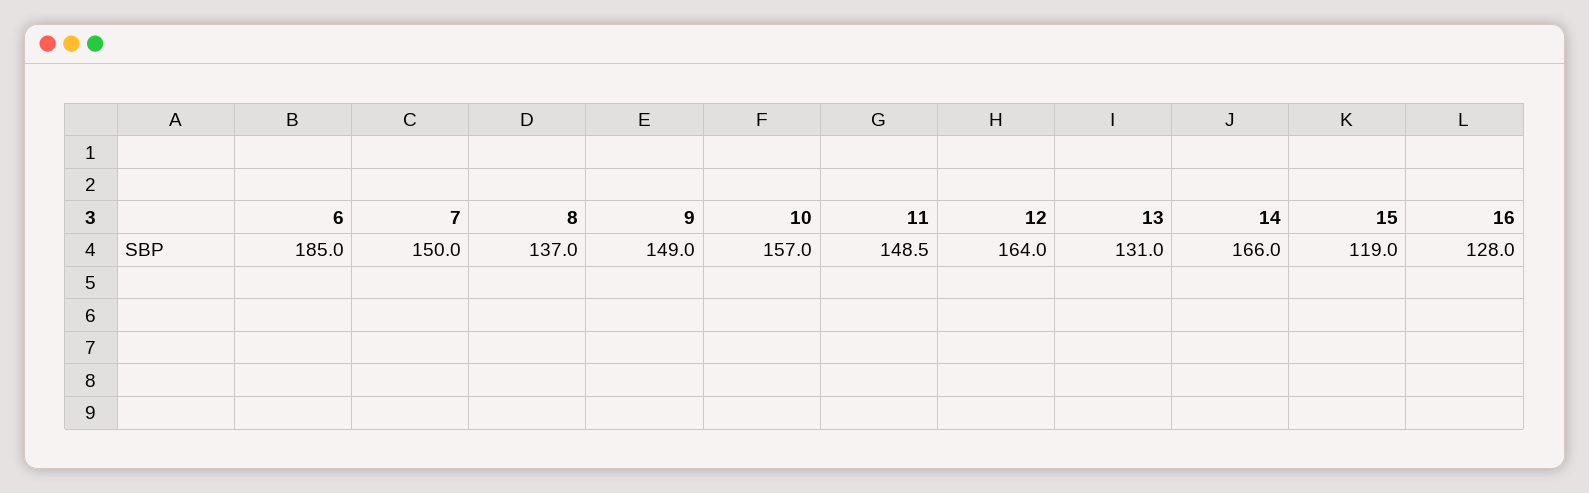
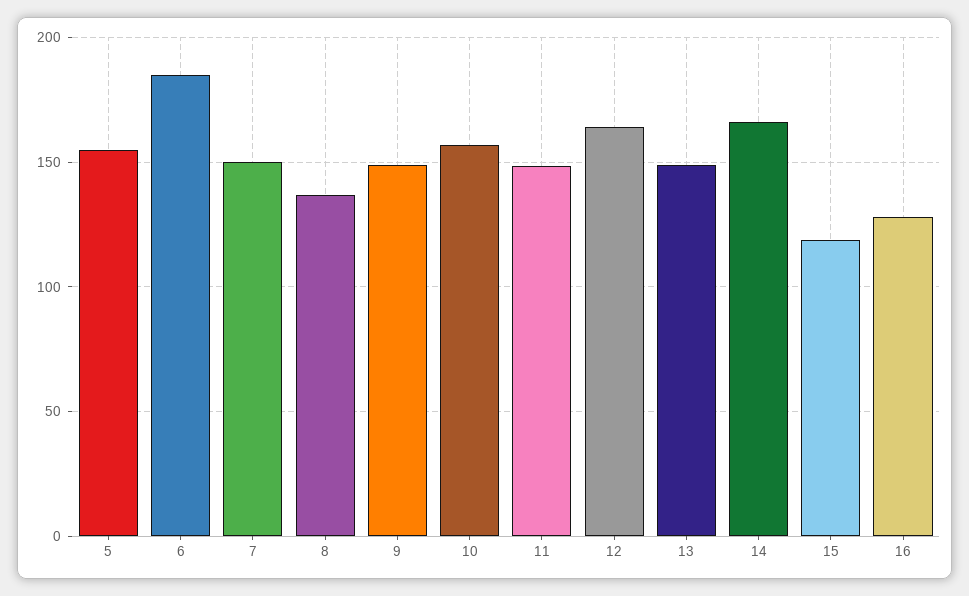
13: 131 -> 150
5: none -> 155

